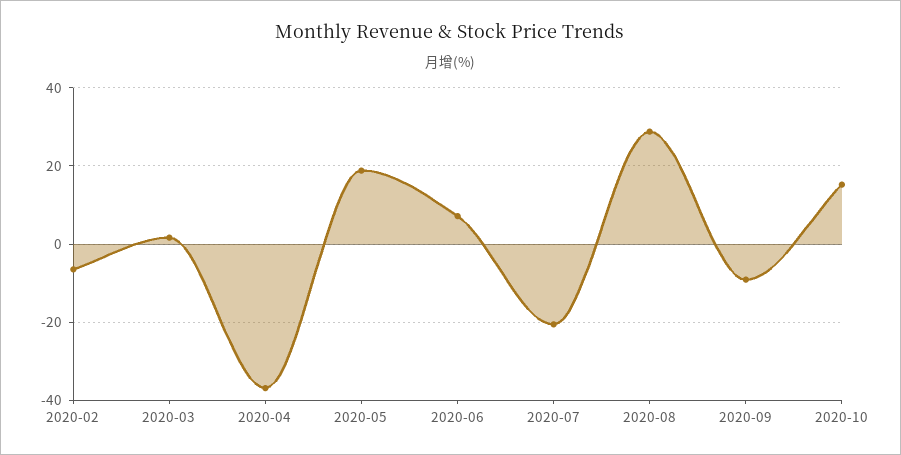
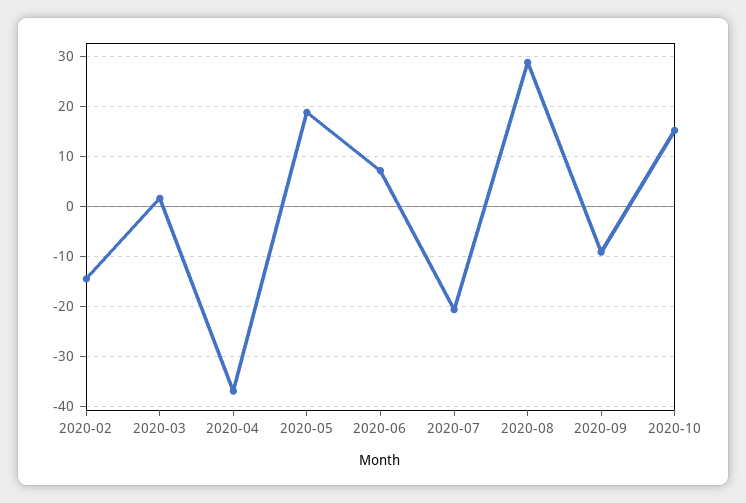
2020-02: -6 -> -14

